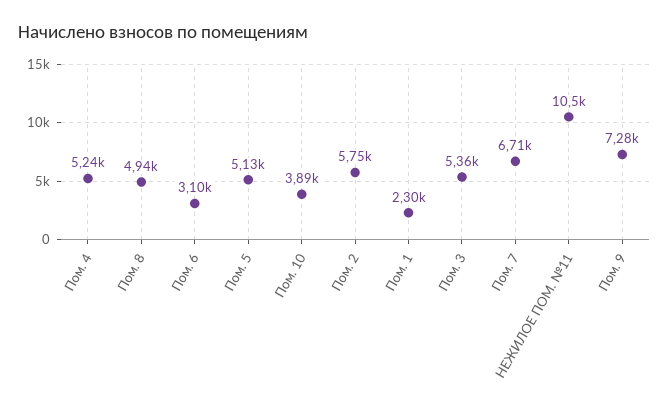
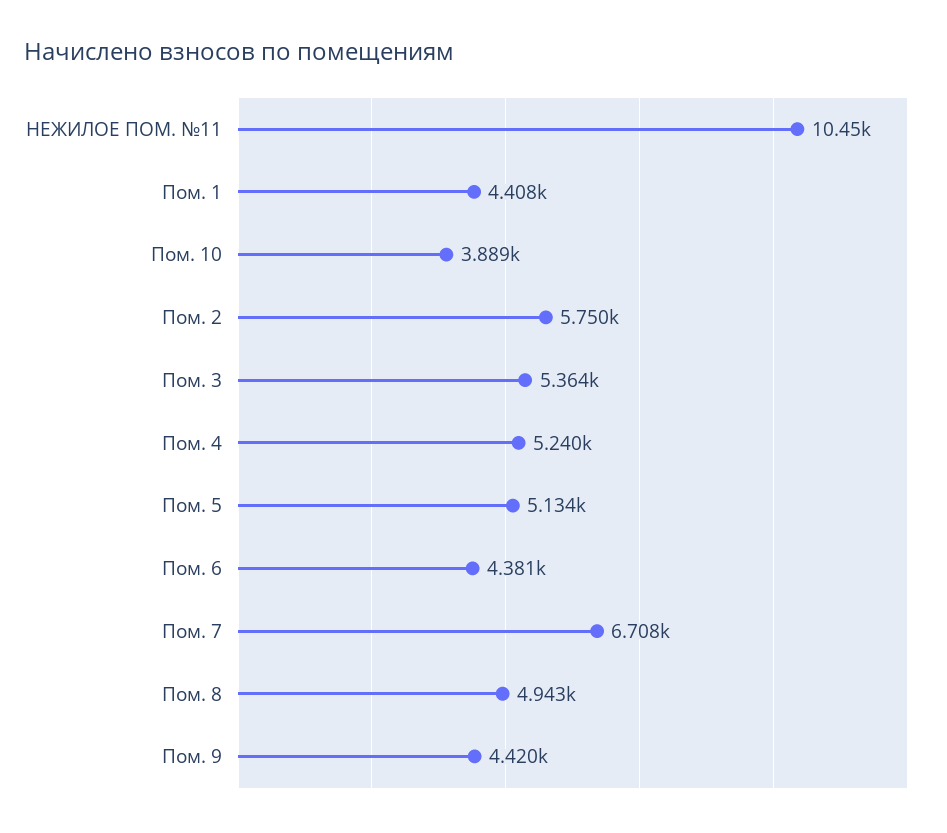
Пом. 6: 3100 -> 4381
Пом. 1: 2300 -> 4408
Пом. 9: 7280 -> 4420

